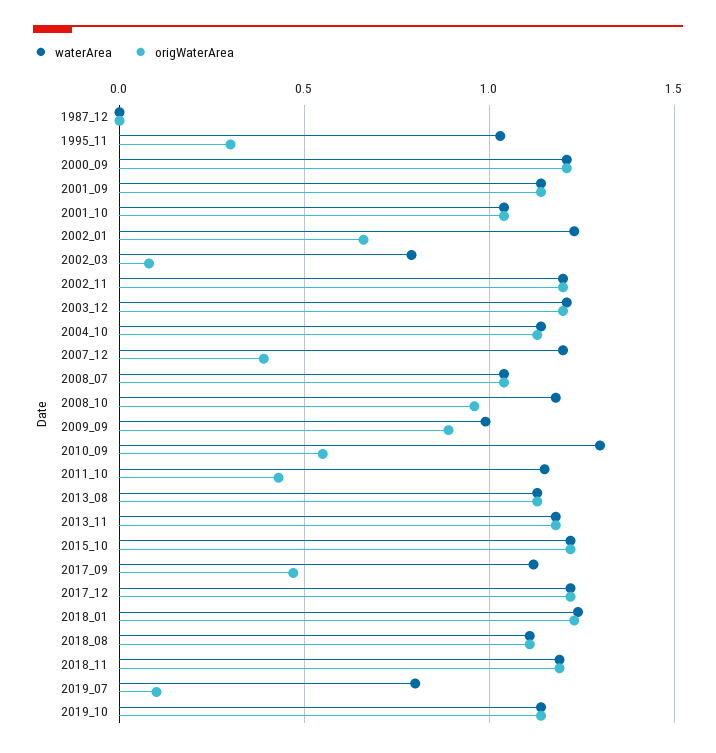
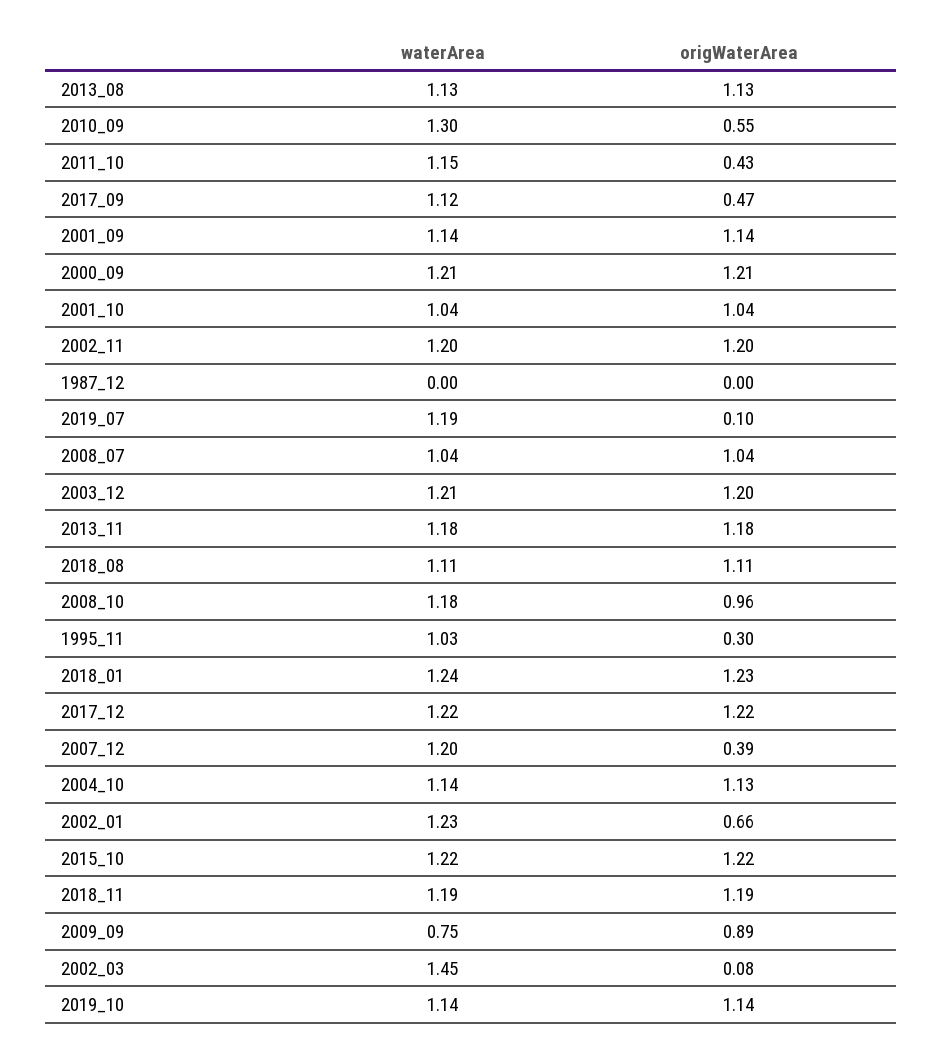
waterArea, 2002_03: 0.8 -> 1.45
waterArea, 2009_09: 1 -> 0.75
waterArea, 2019_07: 0.8 -> 1.19

